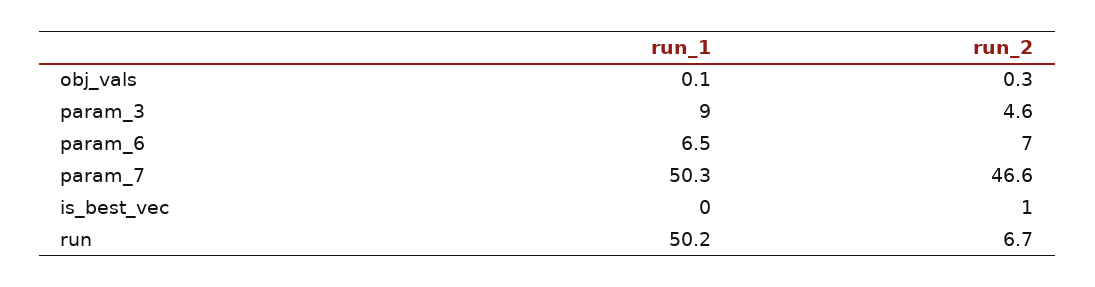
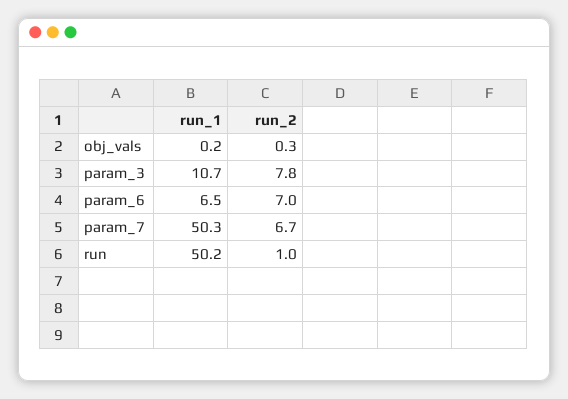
run_1, obj_vals: 0.1 -> 0.2
run_1, param_3: 9 -> 10.7
run_2, param_3: 4.6 -> 7.8
run_2, param_7: 46.6 -> 6.7
run_1, is_best_vec: 0 -> none
run_2, is_best_vec: 1 -> none
run_2, run: 6.7 -> 1

